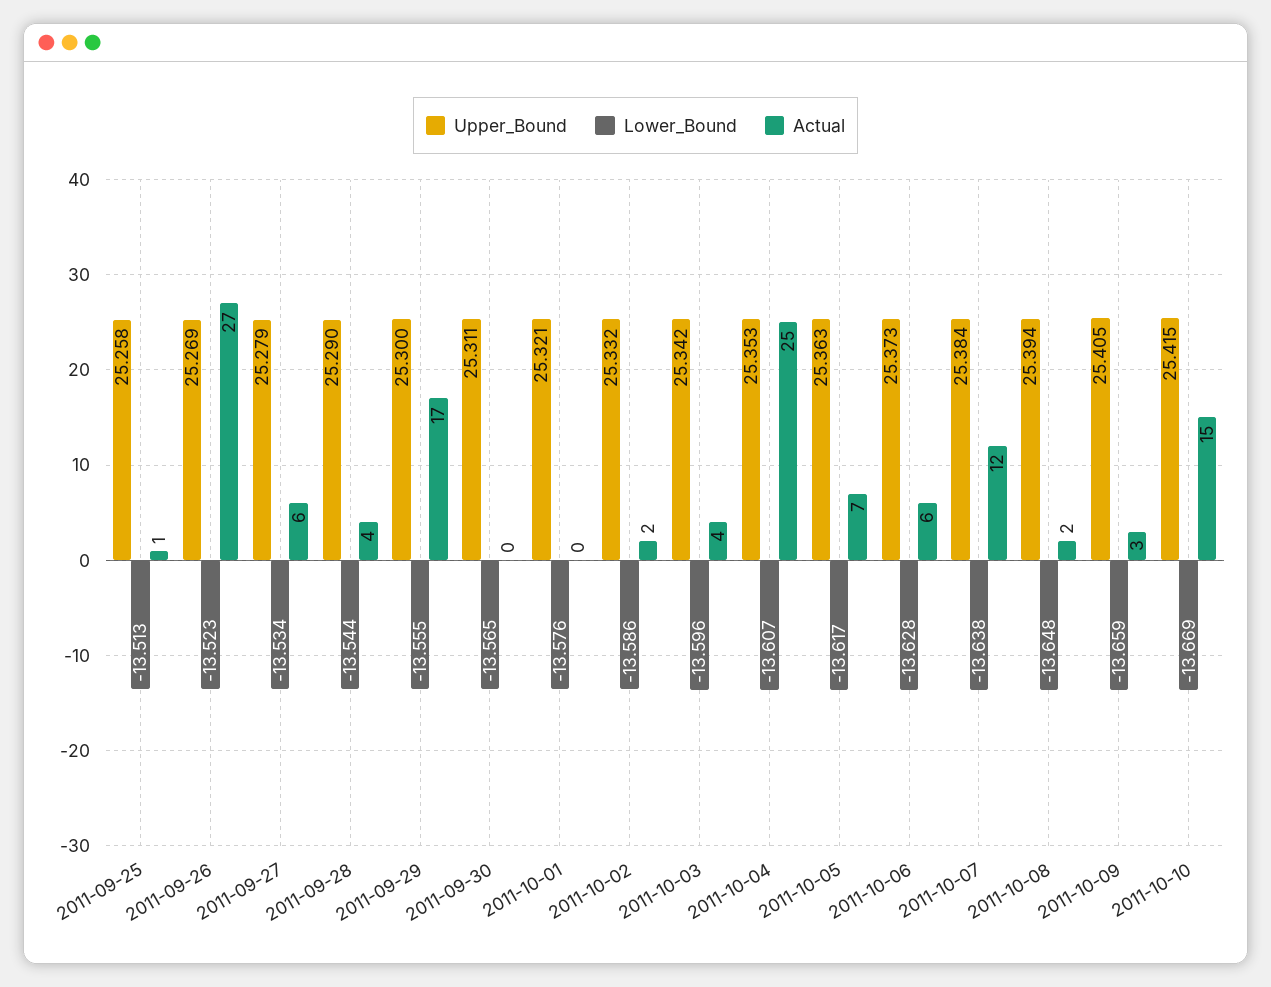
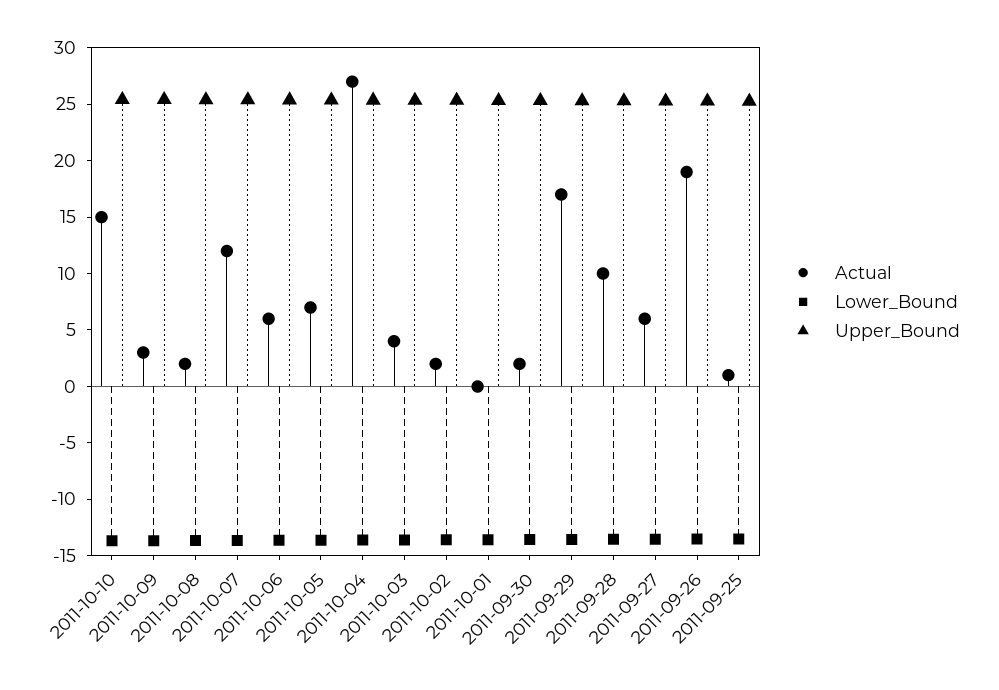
Actual, 2011-09-26: 27 -> 19
Actual, 2011-09-28: 4 -> 10
Actual, 2011-09-30: 0 -> 2
Actual, 2011-10-04: 25 -> 27

